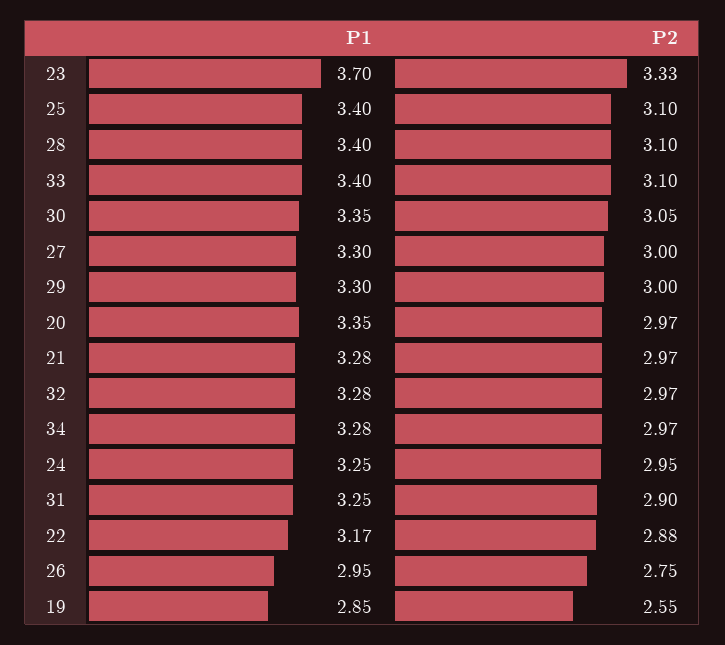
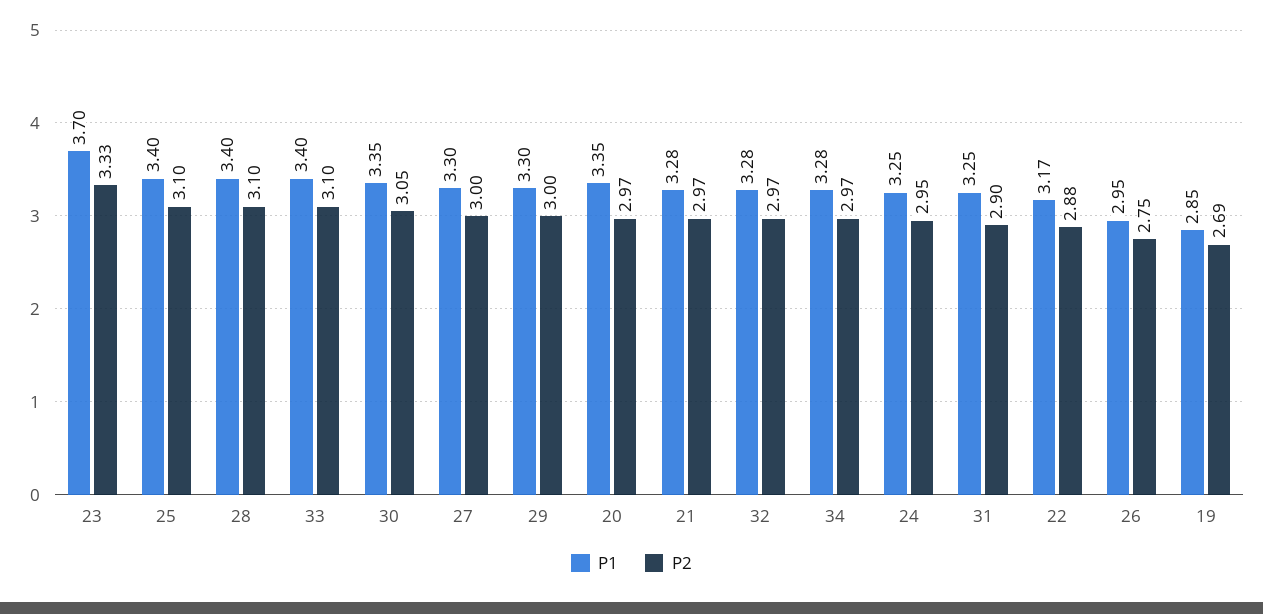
P2, 19: 2.55 -> 2.69

